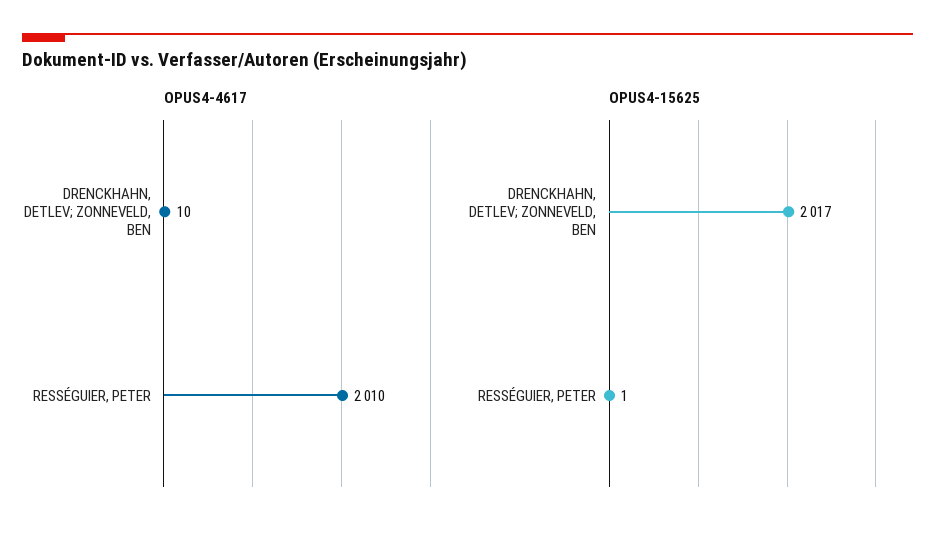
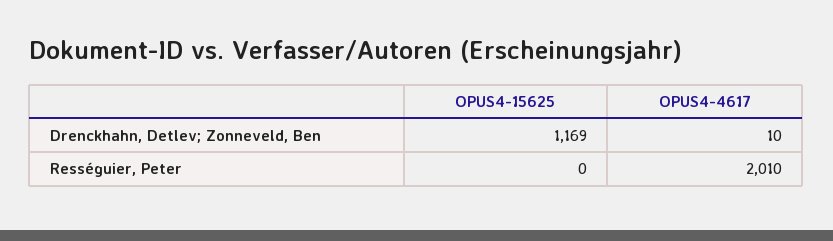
OPUS4-15625, DRENCKHAHN, DETLEV; ZONNEVELD, BEN: 2017 -> 1169
OPUS4-15625, RESSÉGUIER, PETER: 1 -> 0

